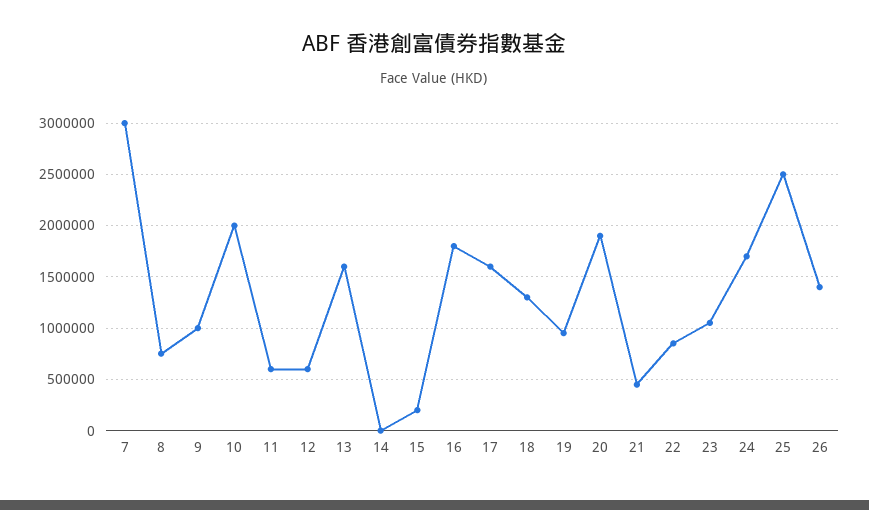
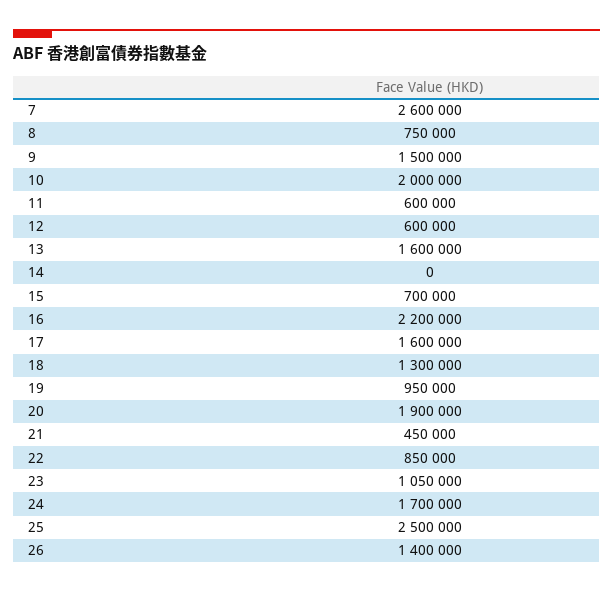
7: 3000000 -> 2600000
9: 1000000 -> 1500000
15: 200000 -> 700000
16: 1800000 -> 2200000

